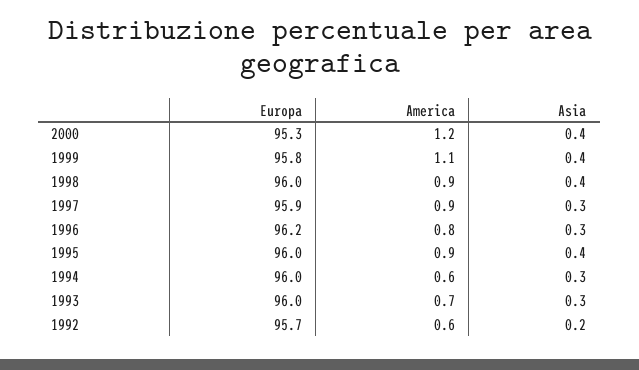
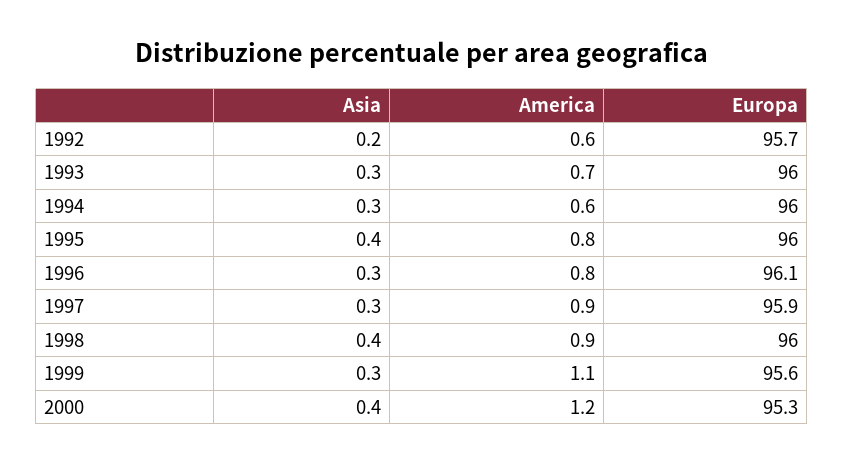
Europa, 1999: 95.8 -> 95.6
Asia, 1999: 0.4 -> 0.3
Europa, 1996: 96.2 -> 96.1
America, 1995: 0.9 -> 0.8

